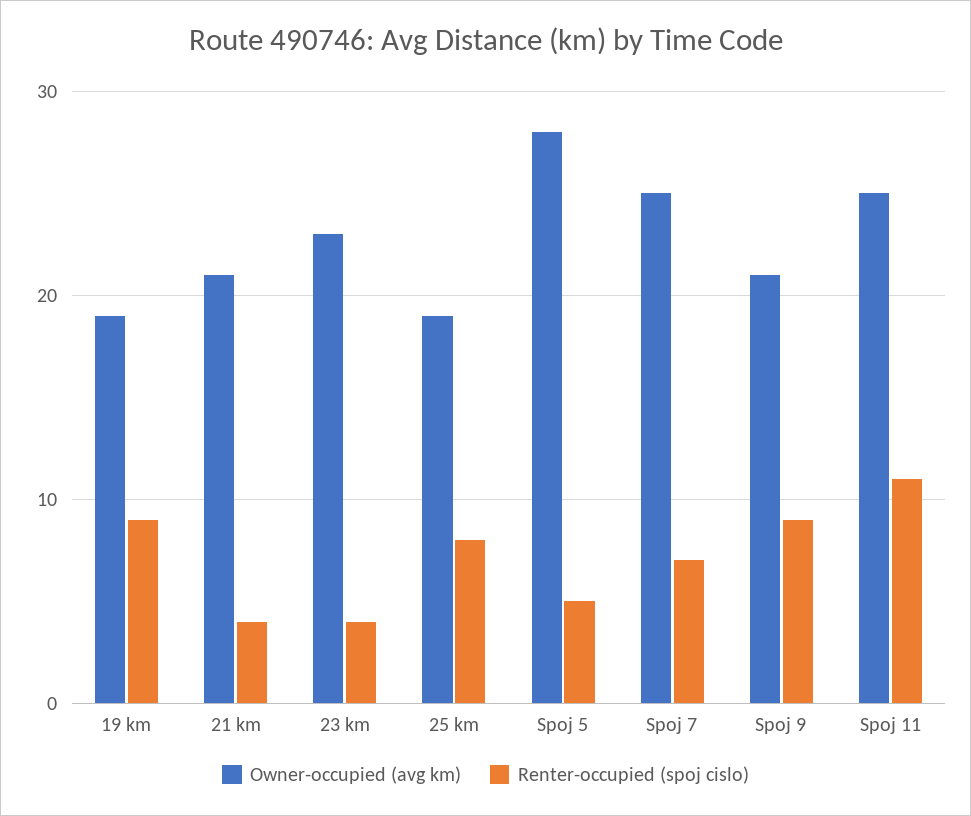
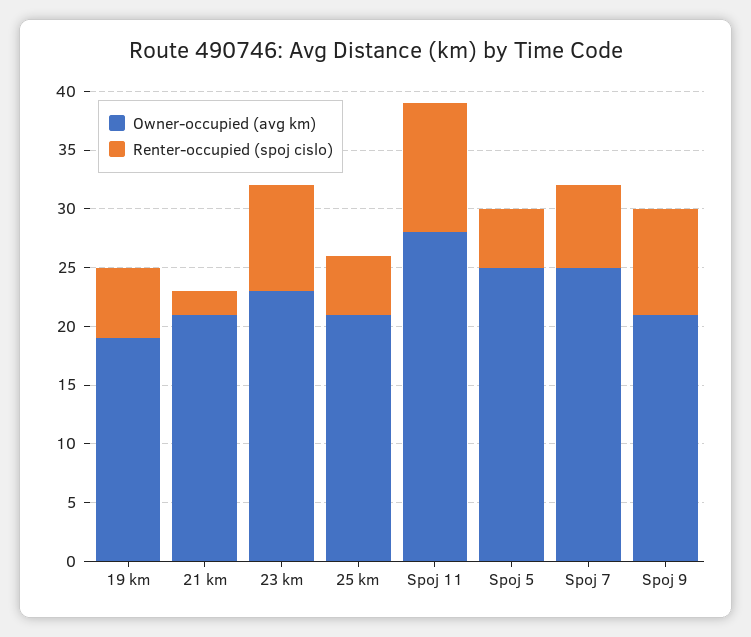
Renter-occupied (spoj cislo), 19 km: 9 -> 6
Renter-occupied (spoj cislo), 21 km: 4 -> 2
Renter-occupied (spoj cislo), 23 km: 4 -> 9
Owner-occupied (avg km), 25 km: 19 -> 21
Renter-occupied (spoj cislo), 25 km: 8 -> 5
Owner-occupied (avg km), Spoj 5: 28 -> 25
Owner-occupied (avg km), Spoj 11: 25 -> 28

